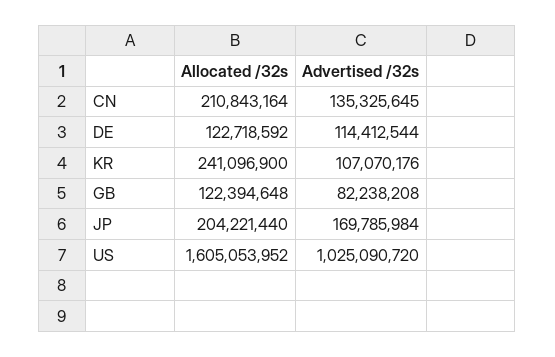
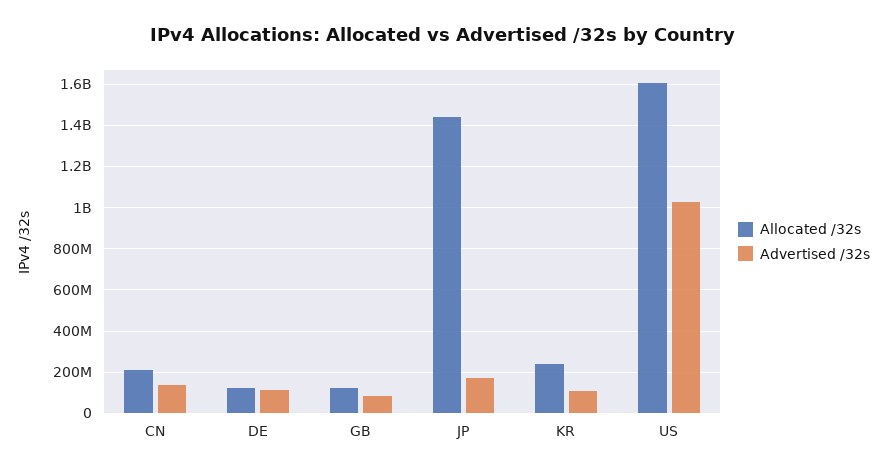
Allocated /32s, JP: 204221440 -> 1450000000

